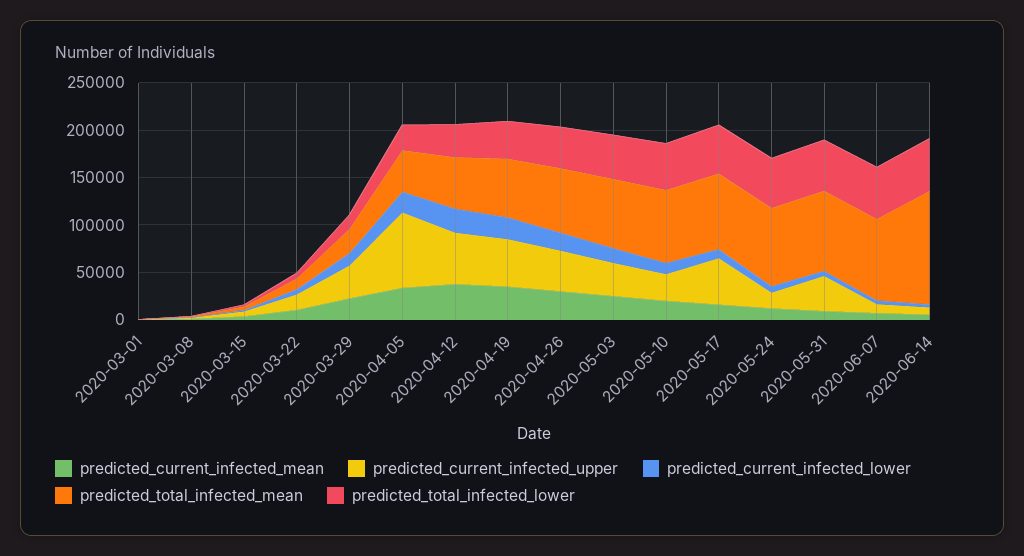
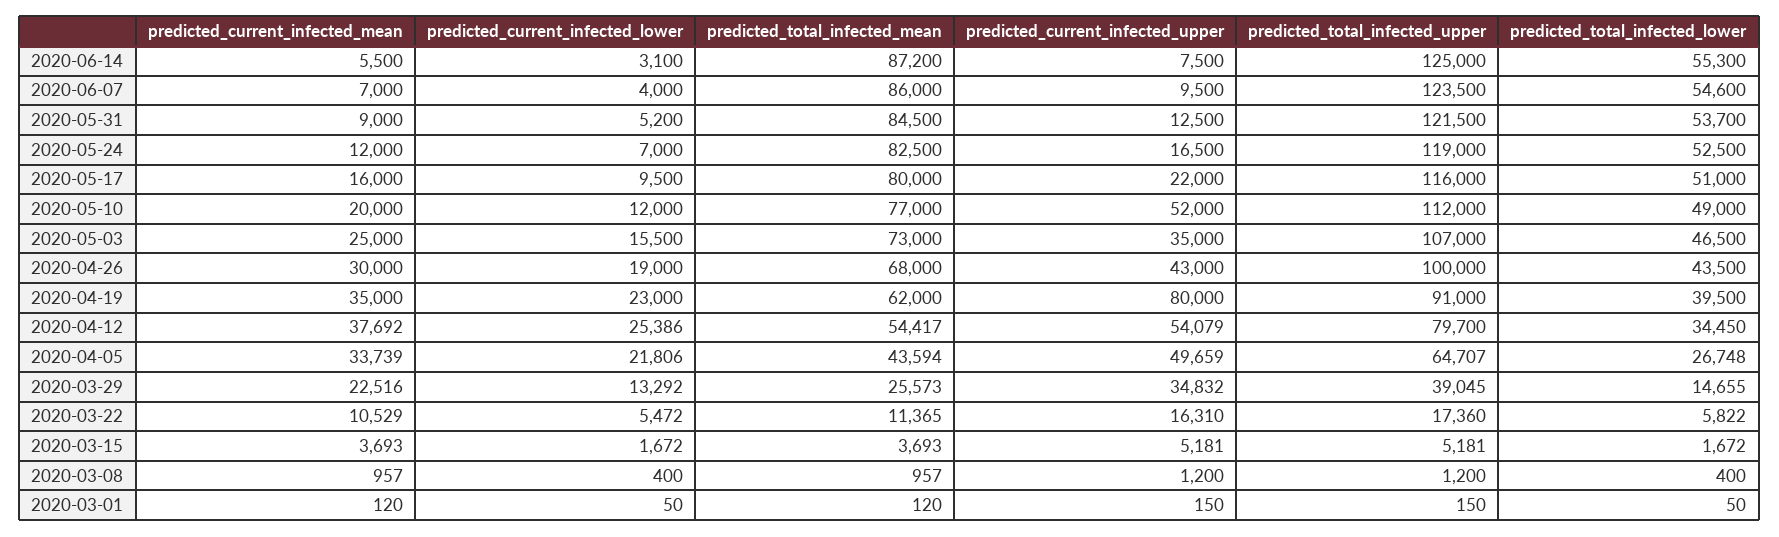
predicted_current_infected_upper, 2020-04-05: 80000 -> 49659
predicted_current_infected_upper, 2020-04-19: 50000 -> 80000
predicted_current_infected_upper, 2020-05-10: 30000 -> 52000
predicted_current_infected_upper, 2020-05-17: 50000 -> 22000
predicted_current_infected_upper, 2020-05-31: 40000 -> 12500
predicted_total_infected_mean, 2020-06-14: 120000 -> 87200
predicted_total_infected_upper, 2020-06-14: none -> 125000
predicted_total_infected_upper, 2020-06-07: none -> 123500
predicted_total_infected_upper, 2020-05-31: none -> 121500
predicted_total_infected_upper, 2020-05-24: none -> 119000
predicted_total_infected_upper, 2020-05-17: none -> 116000
predicted_total_infected_upper, 2020-05-10: none -> 112000
predicted_total_infected_upper, 2020-05-03: none -> 107000
predicted_total_infected_upper, 2020-04-26: none -> 100000
predicted_total_infected_upper, 2020-04-19: none -> 91000
predicted_total_infected_upper, 2020-04-12: none -> 79700
predicted_total_infected_upper, 2020-04-05: none -> 64707
predicted_total_infected_upper, 2020-03-29: none -> 39045
predicted_total_infected_upper, 2020-03-22: none -> 17360
predicted_total_infected_upper, 2020-03-15: none -> 5181
predicted_total_infected_upper, 2020-03-08: none -> 1200
predicted_total_infected_upper, 2020-03-01: none -> 150

